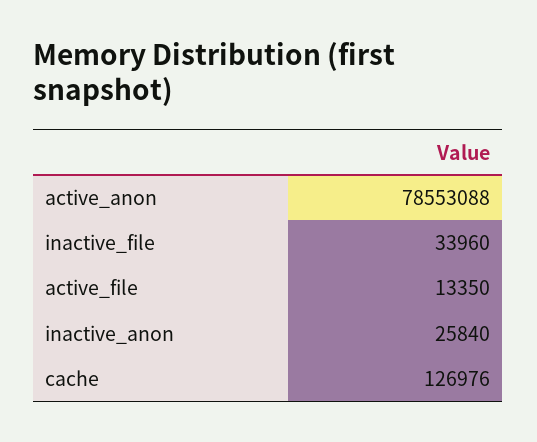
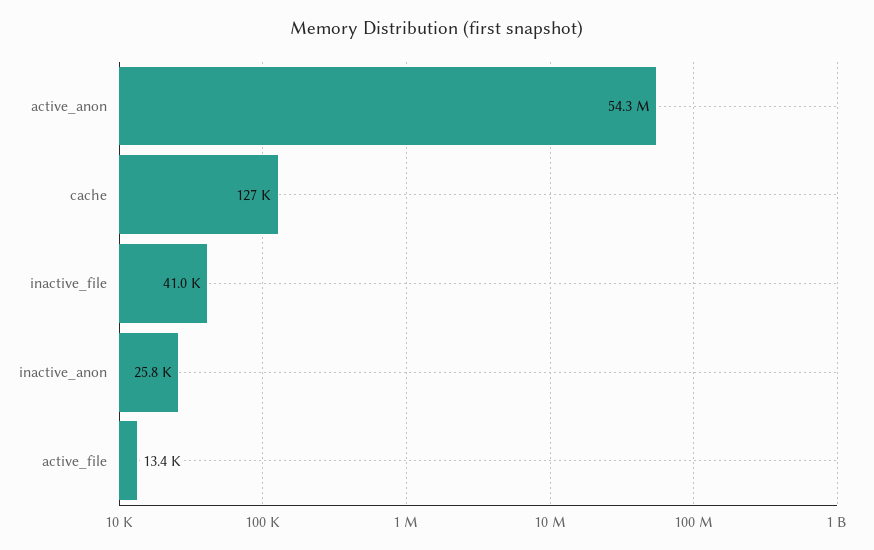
active_anon: 78553088 -> 54300000
inactive_file: 33960 -> 41000

